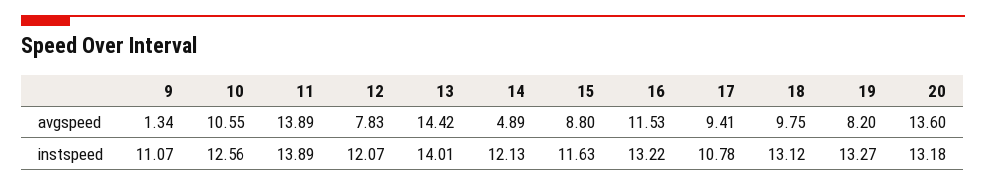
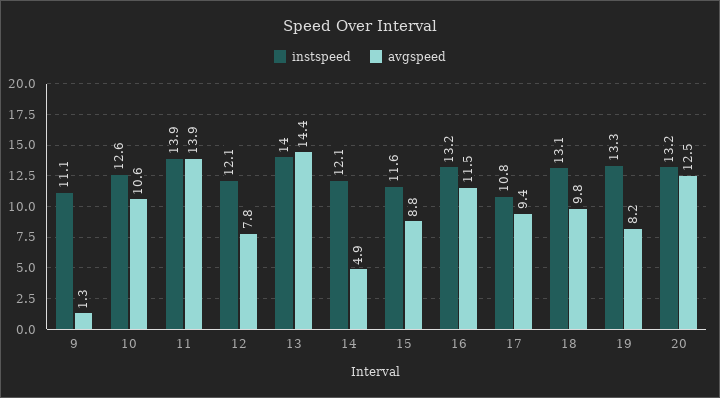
avgspeed, 20: 13.6 -> 12.5

